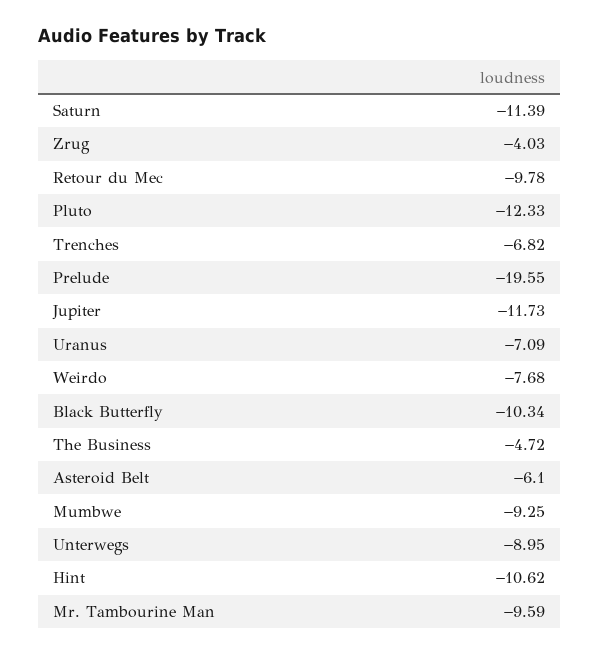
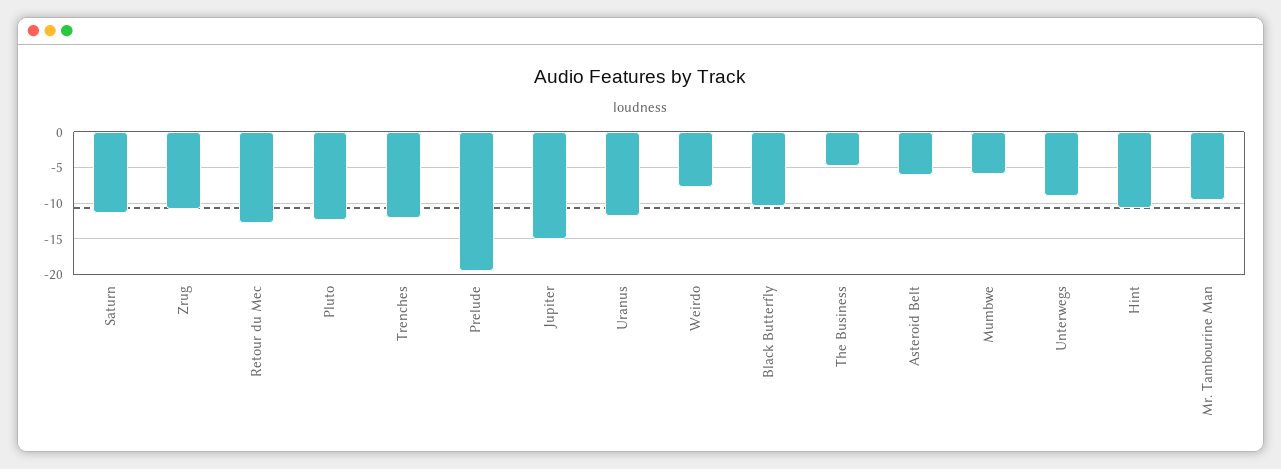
Zrug: -4.03 -> -11
Retour du Mec: -9.78 -> -13
Trenches: -6.82 -> -12
Jupiter: -11.73 -> -15
Uranus: -7.09 -> -12
Mumbwe: -9.25 -> -6

